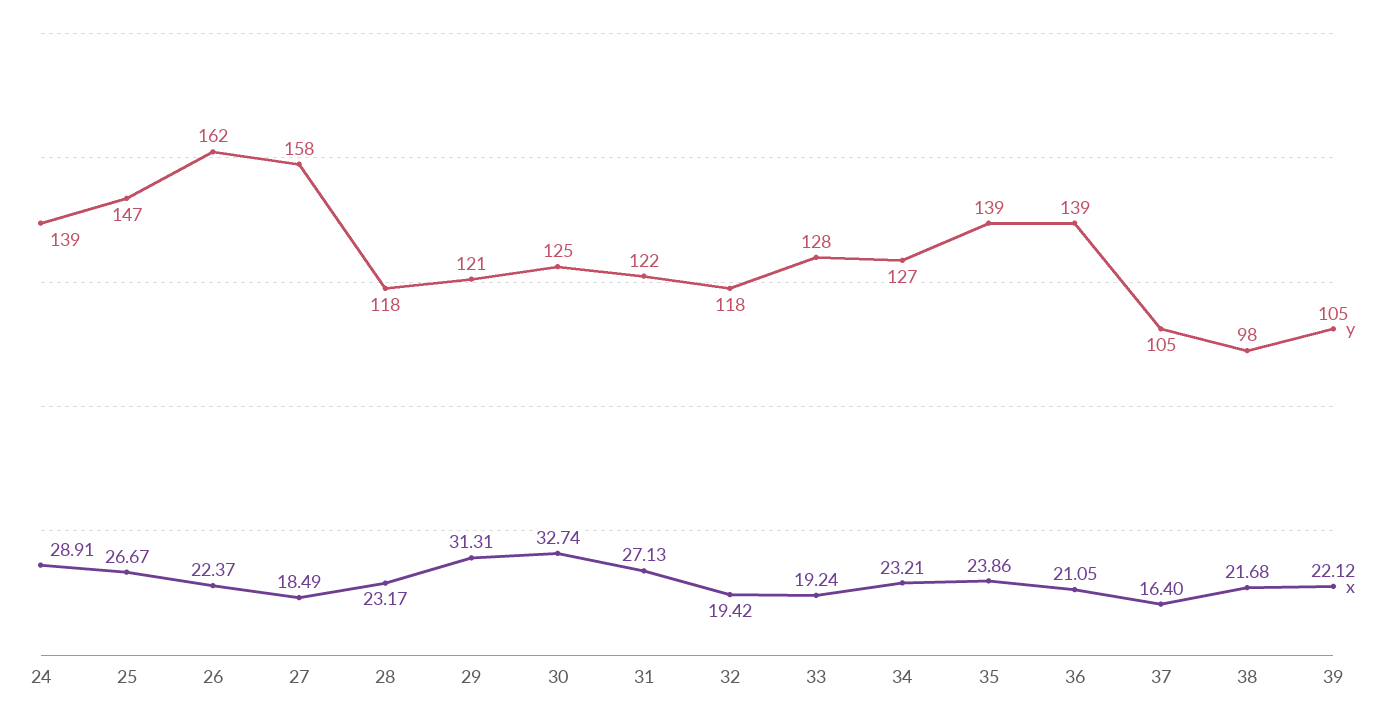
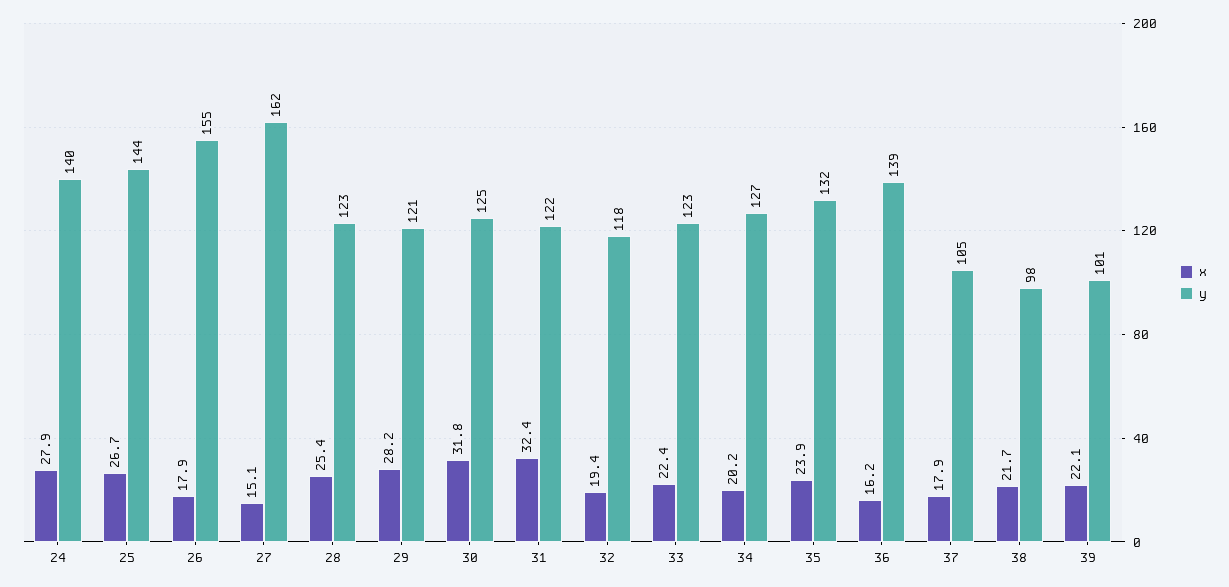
y, 24: 139 -> 140
x, 24: 28.91 -> 27.9
y, 25: 147 -> 144
y, 26: 162 -> 155
x, 26: 22.37 -> 17.9
y, 27: 158 -> 162
x, 27: 18.49 -> 15.1
y, 28: 118 -> 123
x, 28: 23.17 -> 25.4
x, 29: 31.31 -> 28.2
x, 30: 32.74 -> 31.8
x, 31: 27.13 -> 32.4
y, 33: 128 -> 123
x, 33: 19.24 -> 22.4
x, 34: 23.21 -> 20.2
y, 35: 139 -> 132
x, 36: 21.05 -> 16.2
x, 37: 16.4 -> 17.9
y, 39: 105 -> 101

